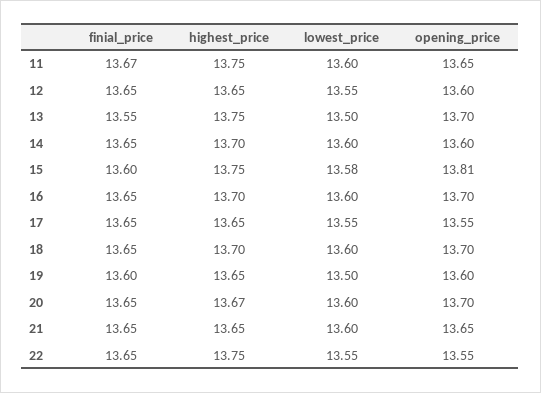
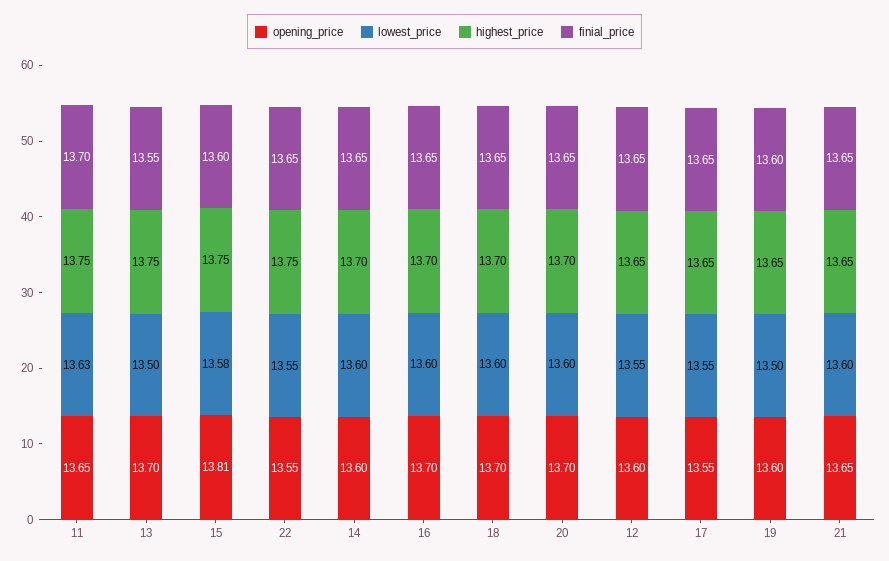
finial_price, 11: 13.67 -> 13.7
lowest_price, 11: 13.6 -> 13.63
highest_price, 20: 13.67 -> 13.7

